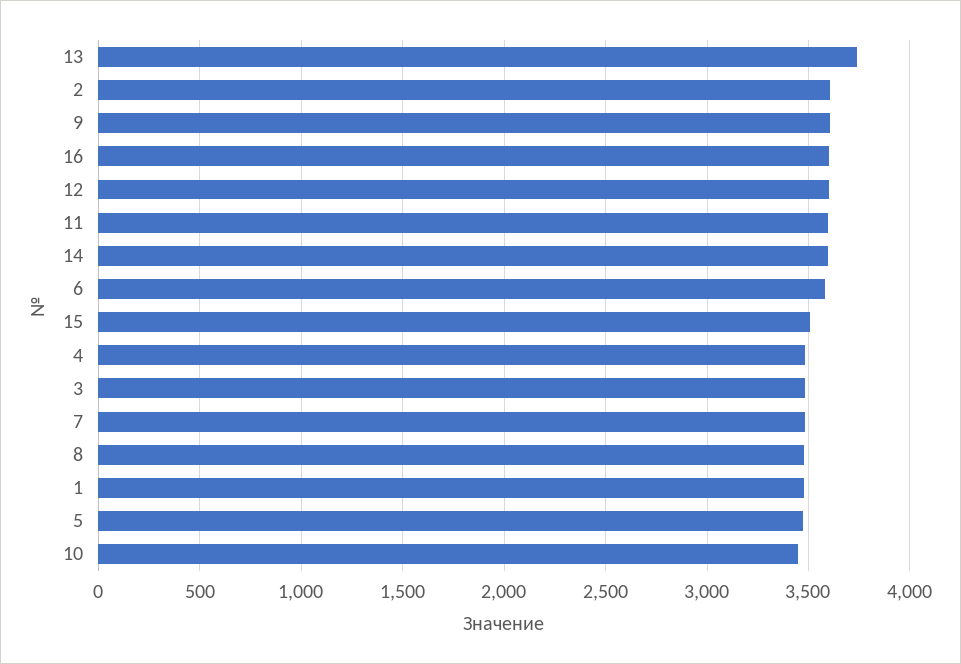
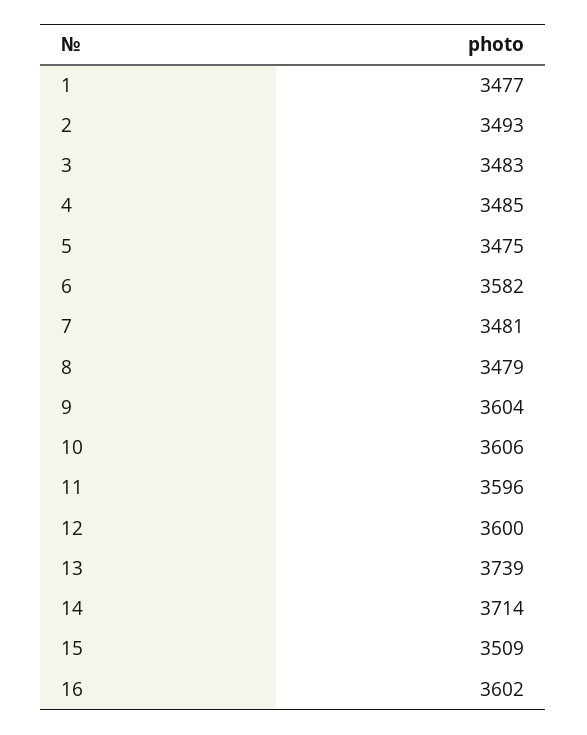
2: 3600 -> 3493
14: 3600 -> 3714
10: 3450 -> 3606

